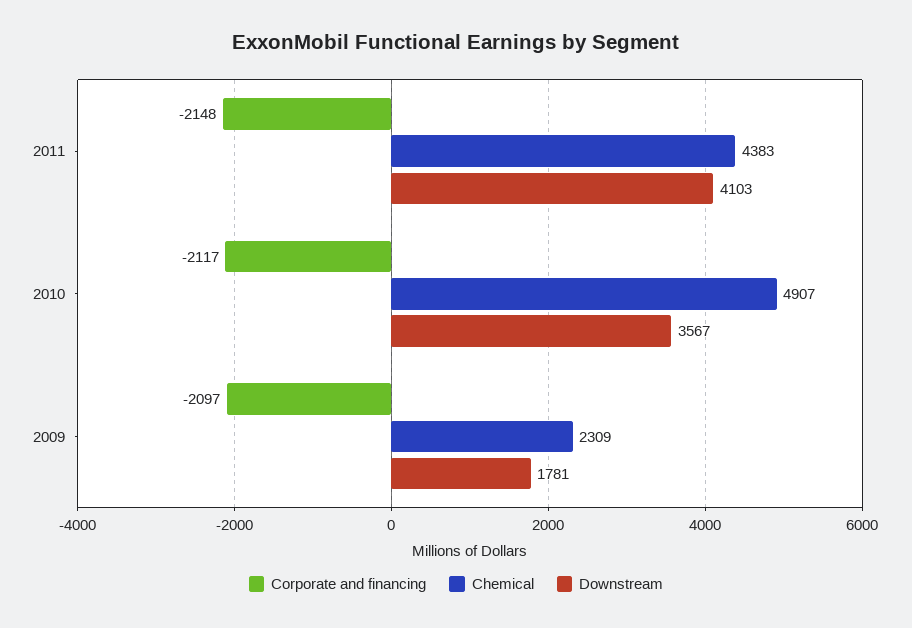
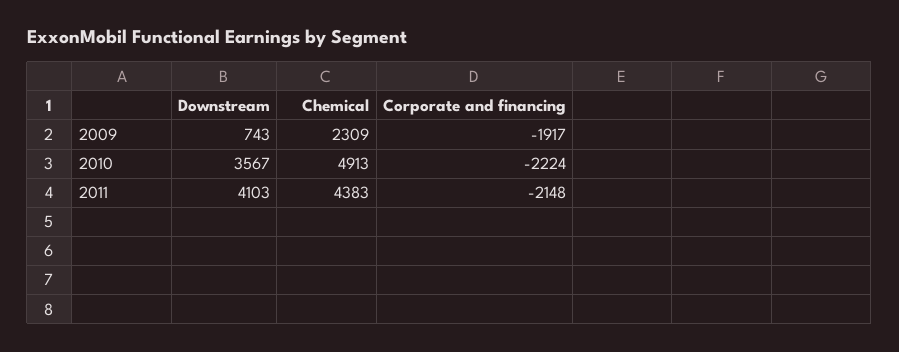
Corporate and financing, 2010: -2117 -> -2224
Chemical, 2010: 4907 -> 4913
Corporate and financing, 2009: -2097 -> -1917
Downstream, 2009: 1781 -> 743

